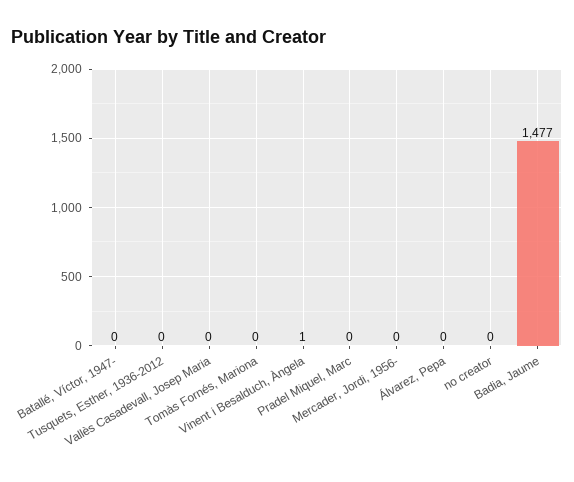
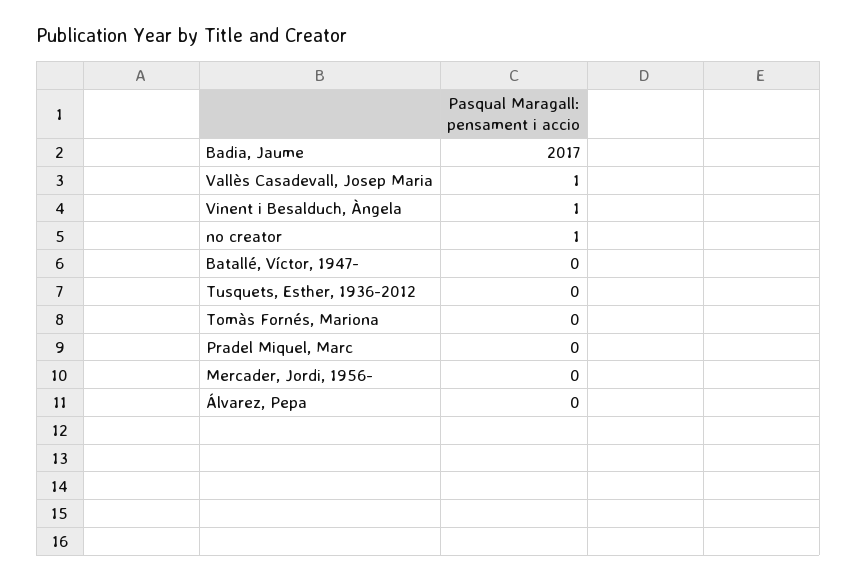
Vallès Casadevall, Josep Maria: 0 -> 1
no creator: 0 -> 1
Badia, Jaume: 1477 -> 2017

